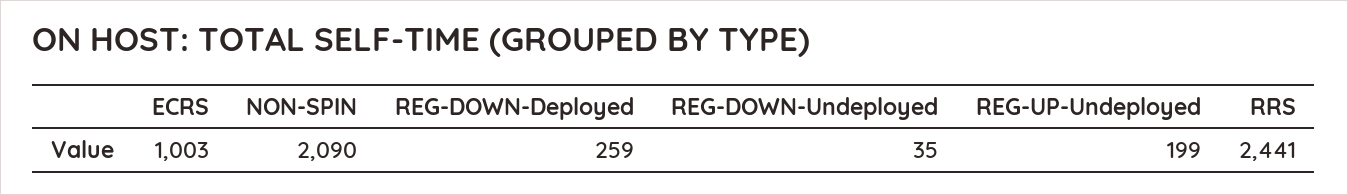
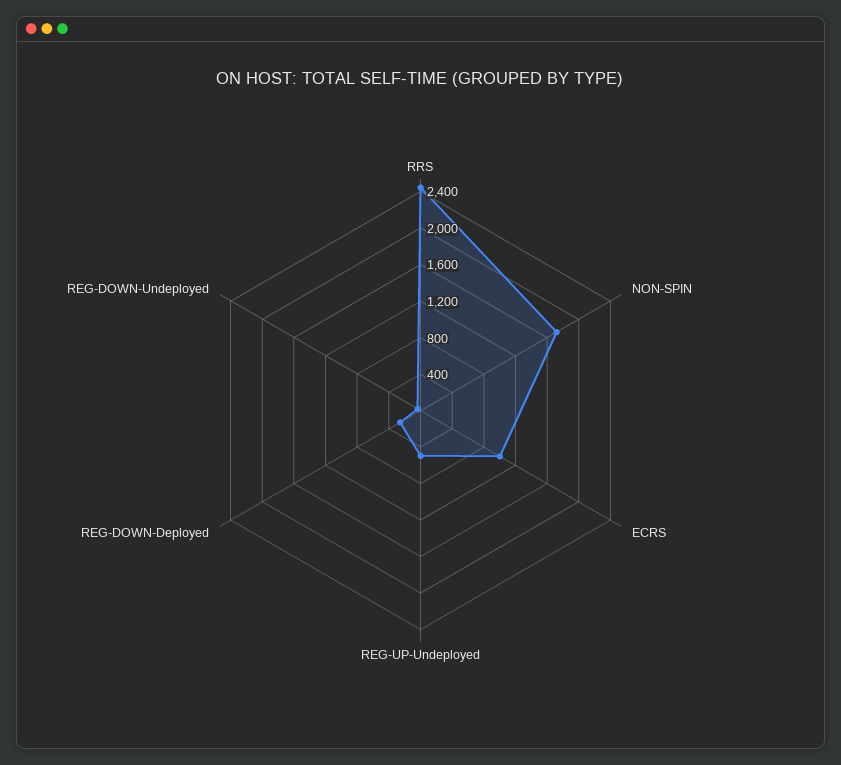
NON-SPIN: 2090 -> 1700
REG-UP-Undeployed: 199 -> 500

